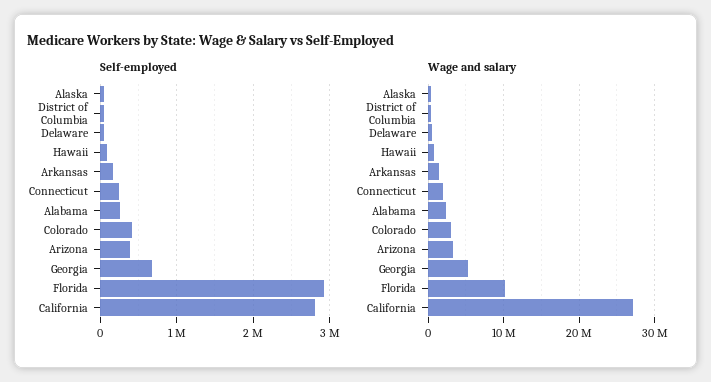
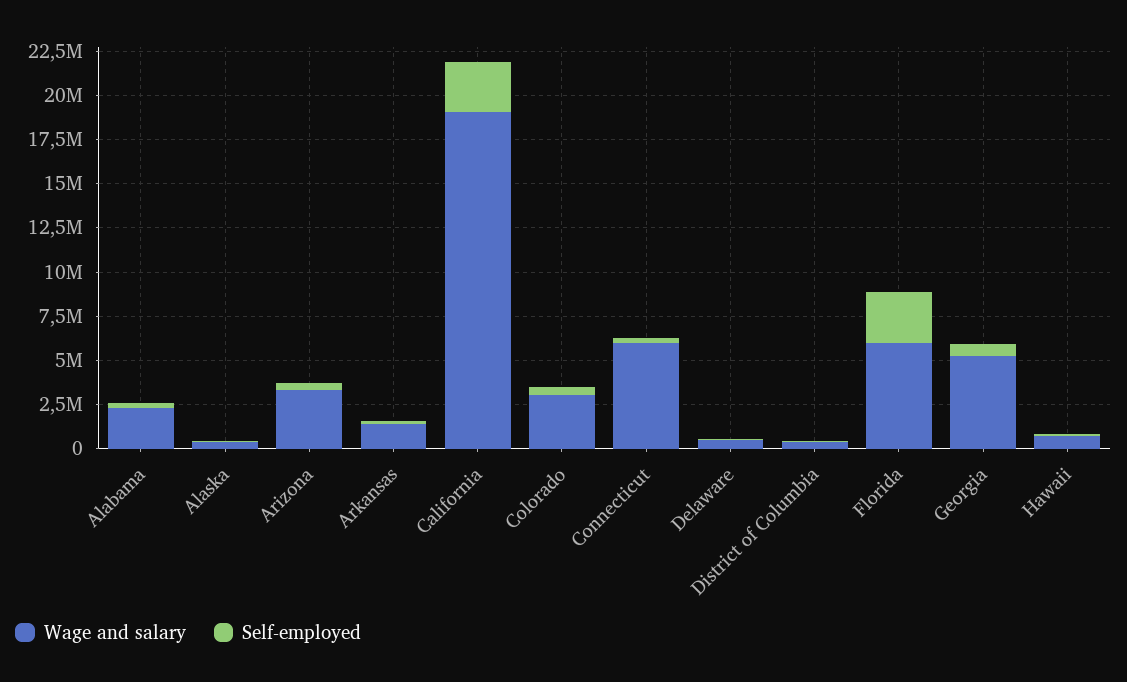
Wage and salary, Connecticut: 2000000 -> 6000000
Wage and salary, Florida: 10000000 -> 6000000
Wage and salary, California: 27000000 -> 19000000

